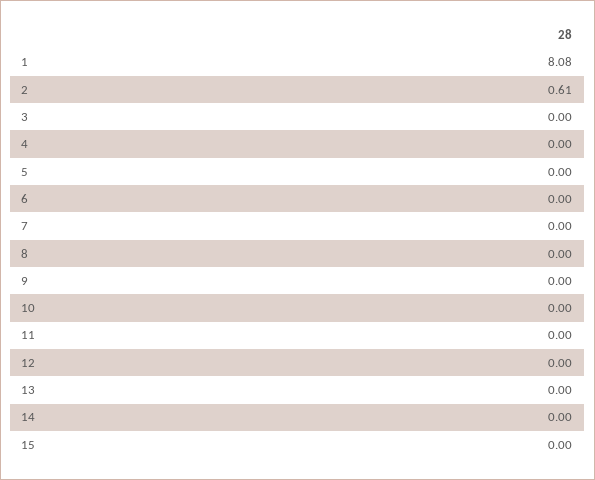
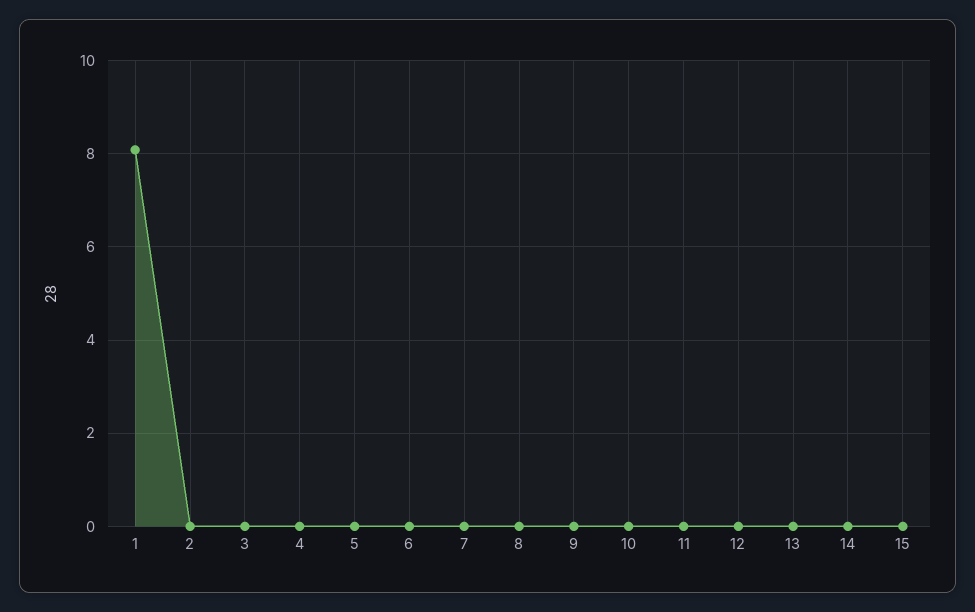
2: 0.61 -> 0

